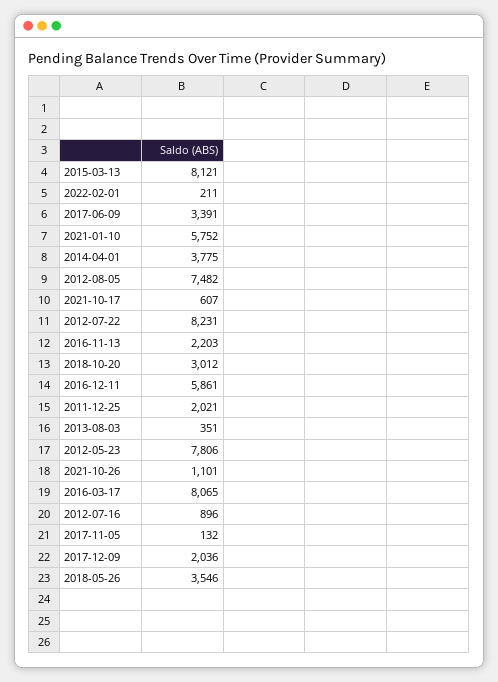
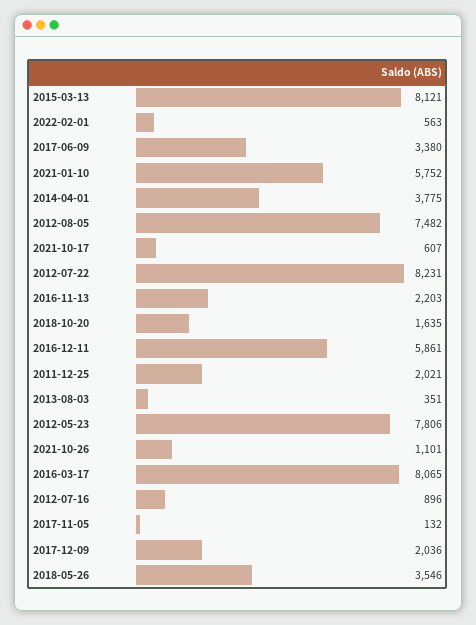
2022-02-01: 211 -> 563
2017-06-09: 3391 -> 3380
2018-10-20: 3012 -> 1635

